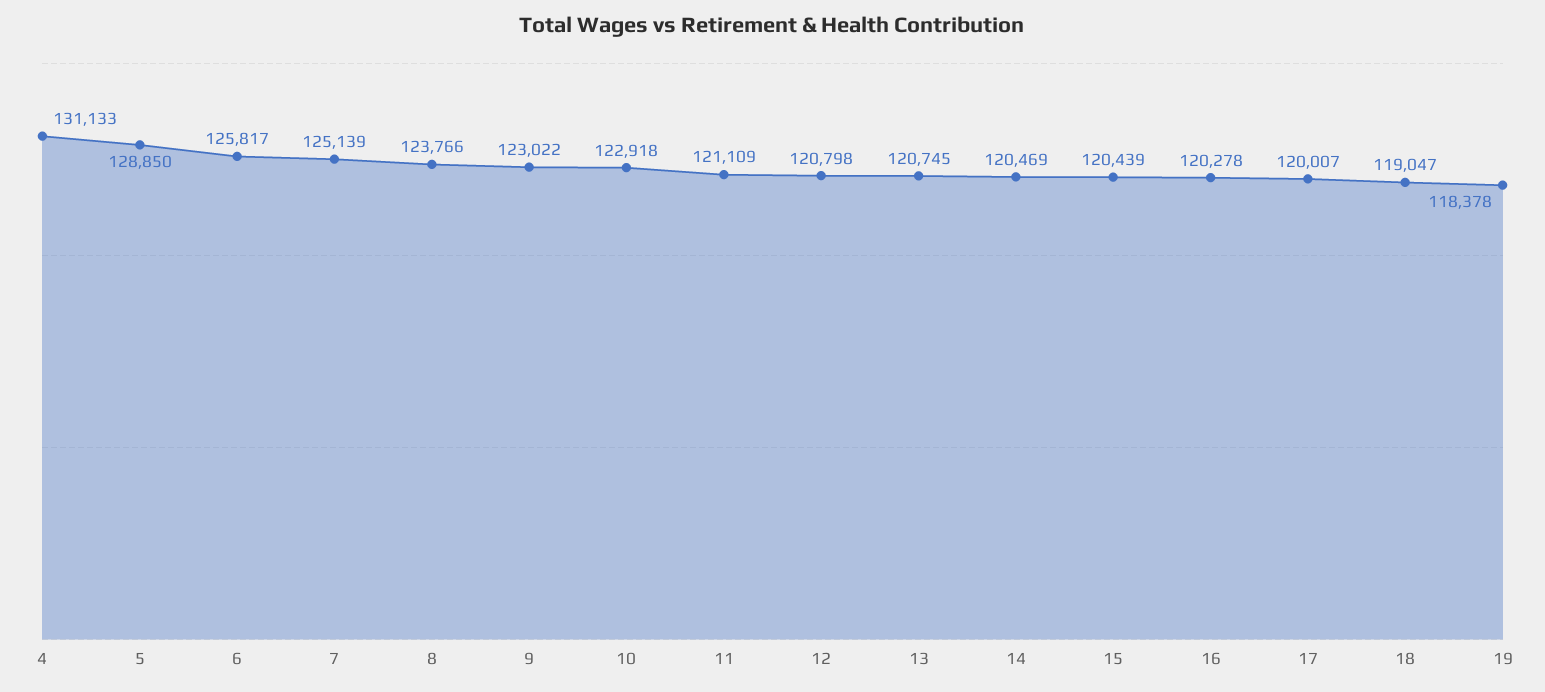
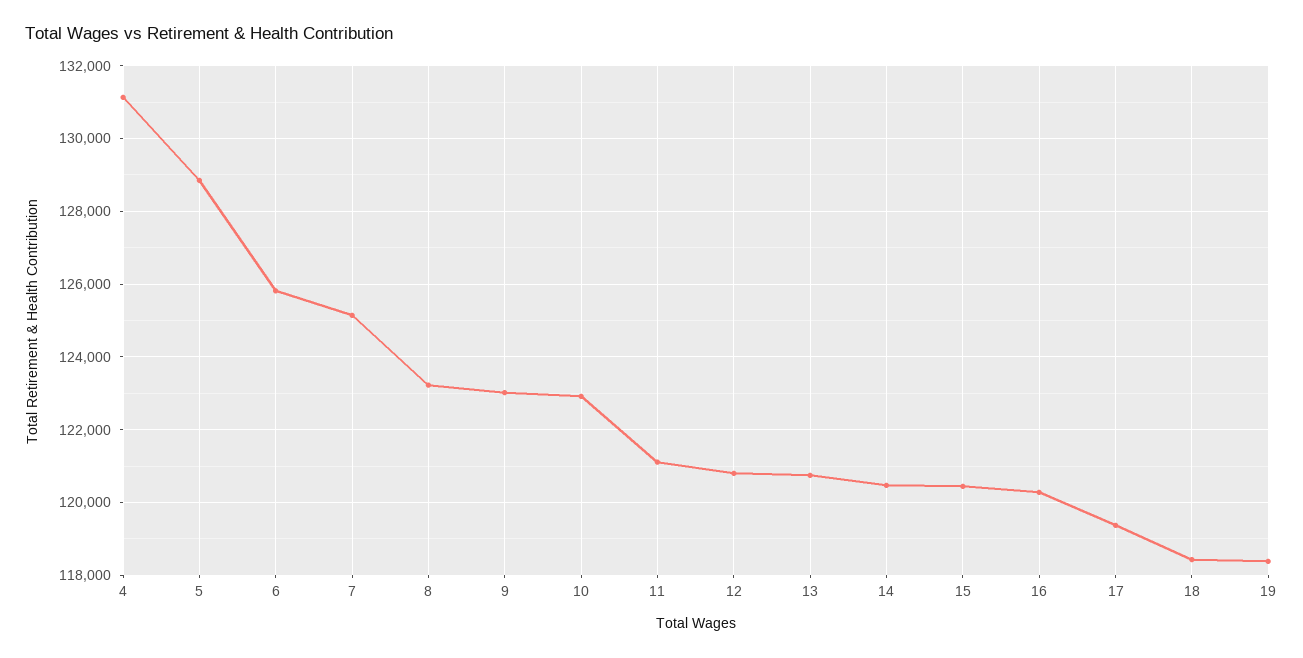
8: 123766 -> 123200
17: 120007 -> 119400
18: 119047 -> 118400

